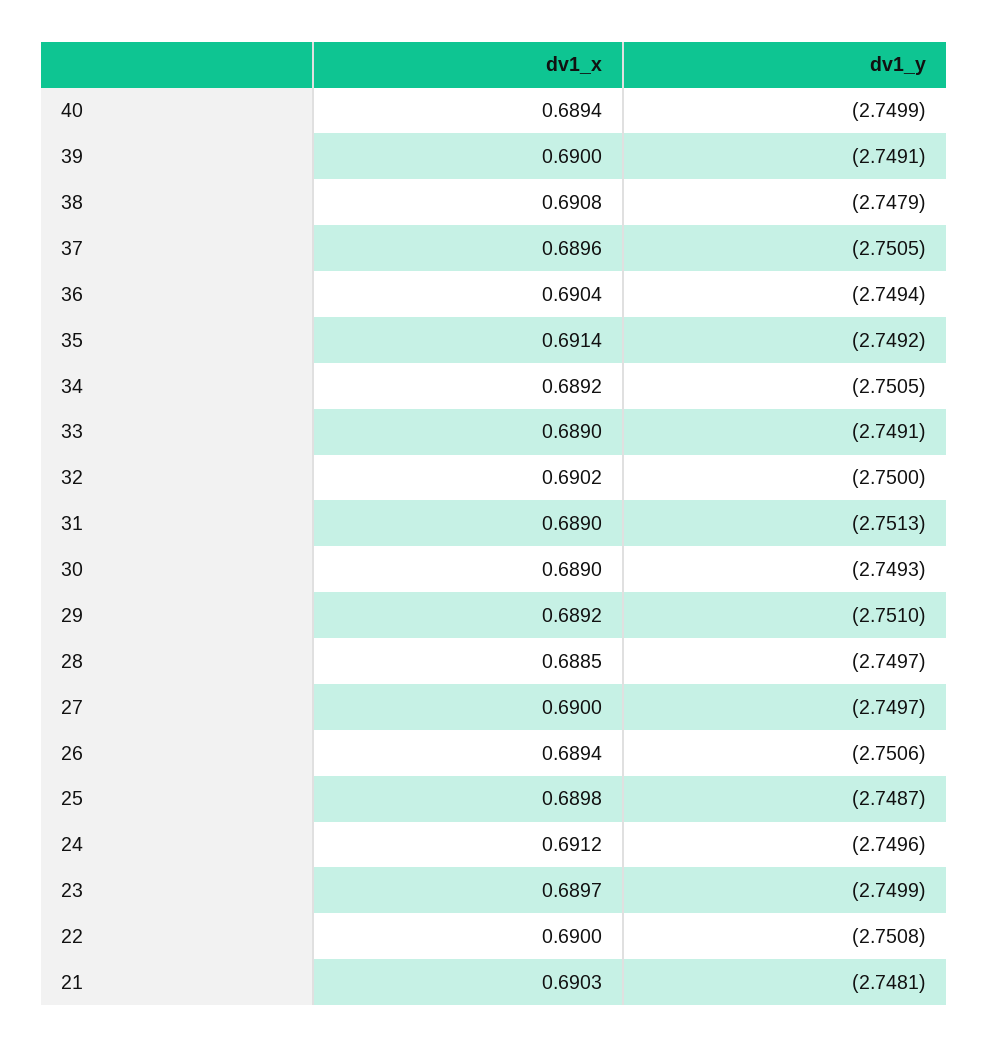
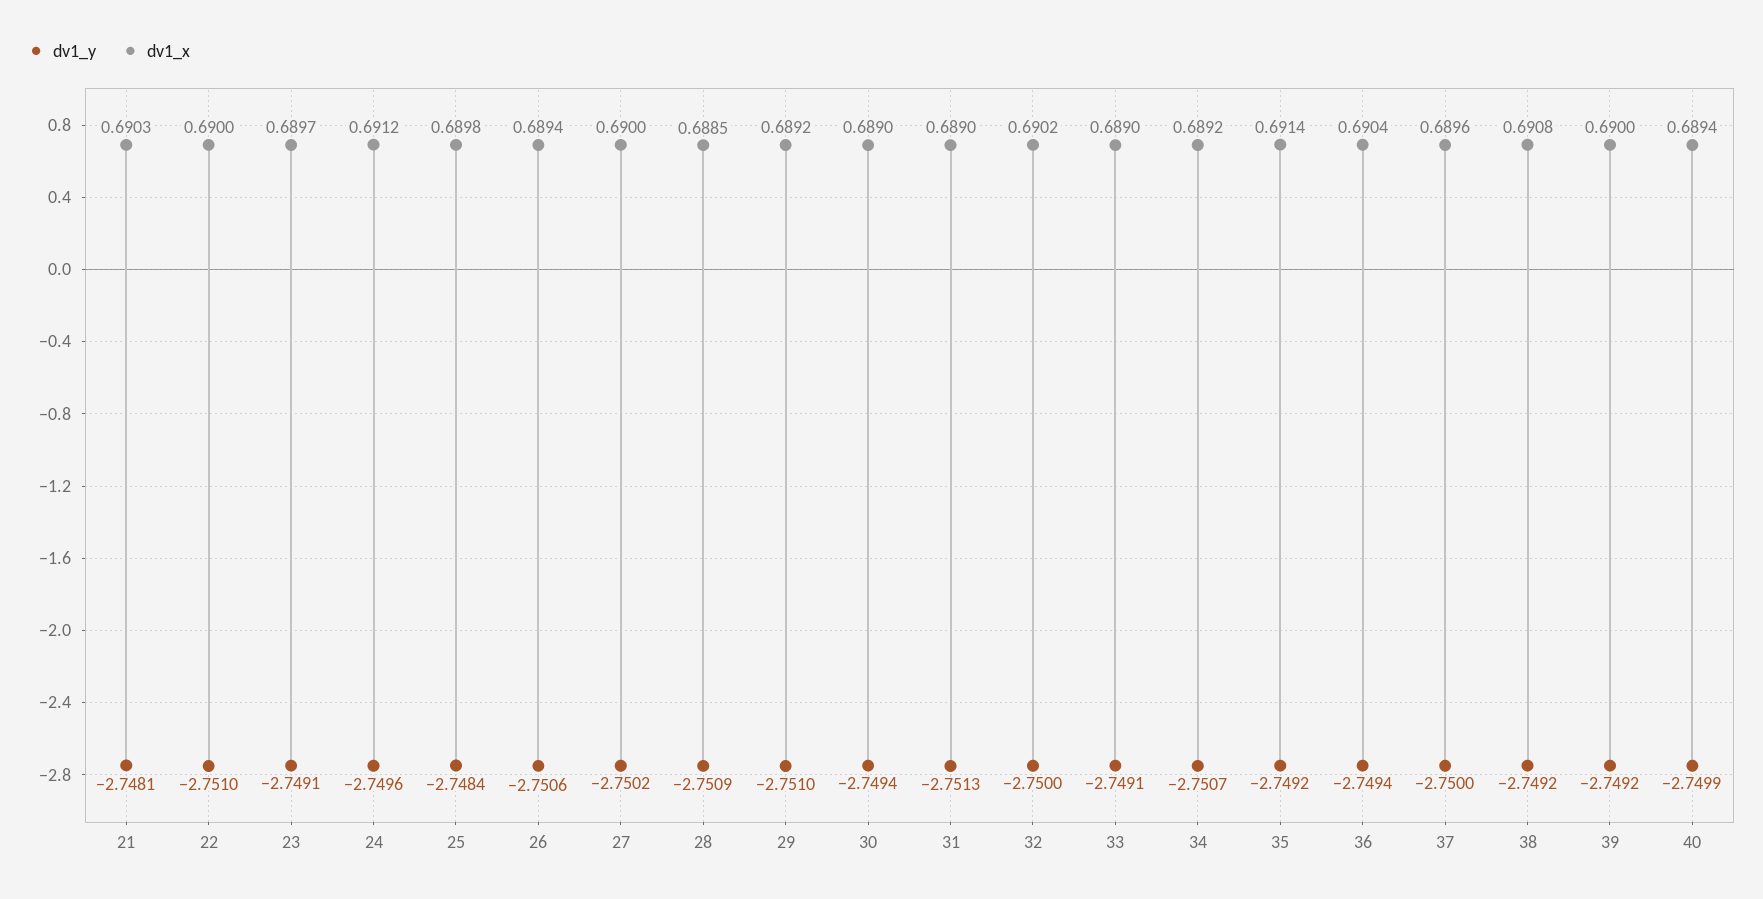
dv1_y, 39: -2.7491 -> -2.7492
dv1_y, 38: -2.7479 -> -2.7492
dv1_y, 37: -2.7505 -> -2.75
dv1_y, 34: -2.7505 -> -2.7507
dv1_y, 30: -2.7493 -> -2.7494
dv1_y, 28: -2.7497 -> -2.7509
dv1_y, 27: -2.7497 -> -2.7502
dv1_y, 25: -2.7487 -> -2.7484
dv1_y, 23: -2.7499 -> -2.7491
dv1_y, 22: -2.7508 -> -2.751

